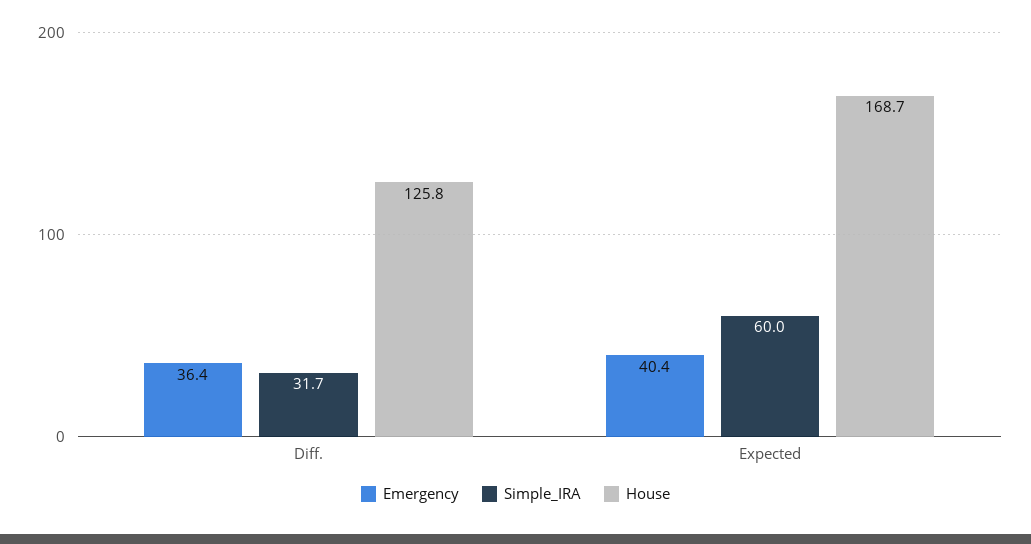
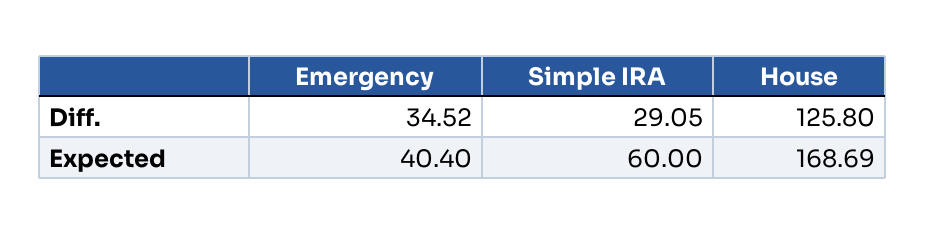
Emergency, Diff.: 36.4 -> 34.52
Simple_IRA, Diff.: 31.7 -> 29.05

